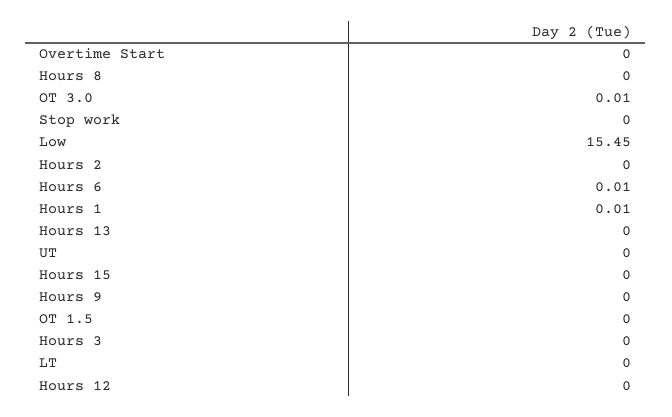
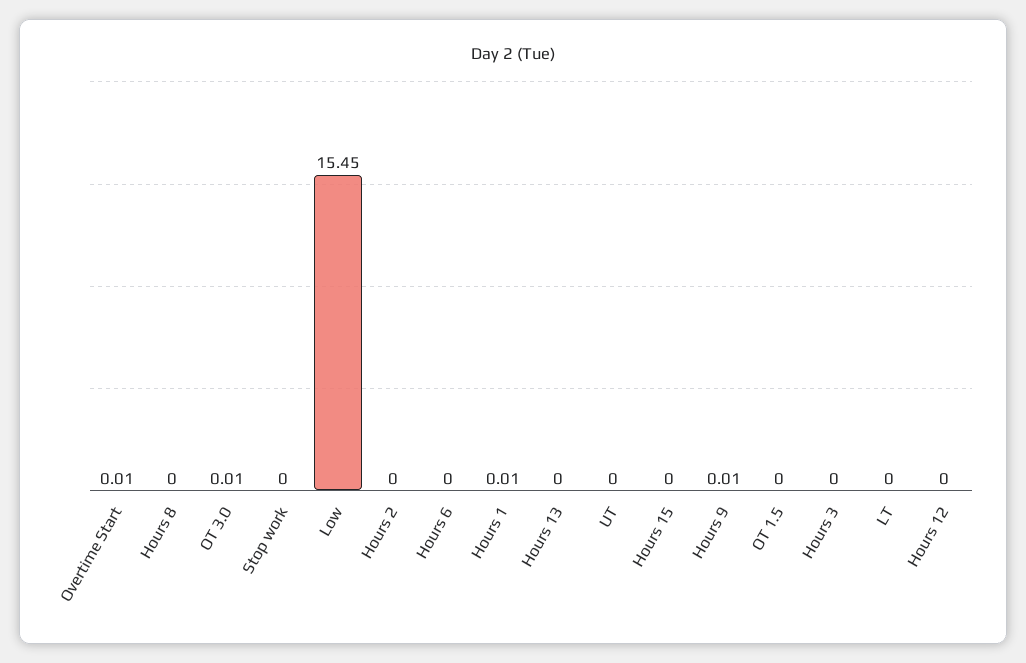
Overtime Start: 0 -> 0.01
Hours 6: 0.01 -> 0
Hours 9: 0 -> 0.01

